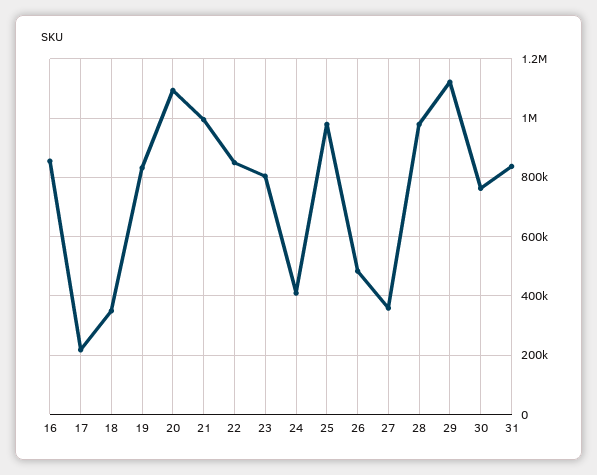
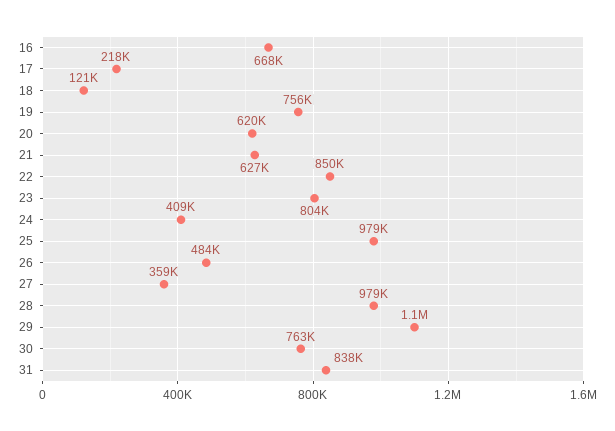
16: 850000 -> 668000
18: 350000 -> 121000
19: 825000 -> 756000
20: 1100000 -> 620000
21: 1000000 -> 627000

